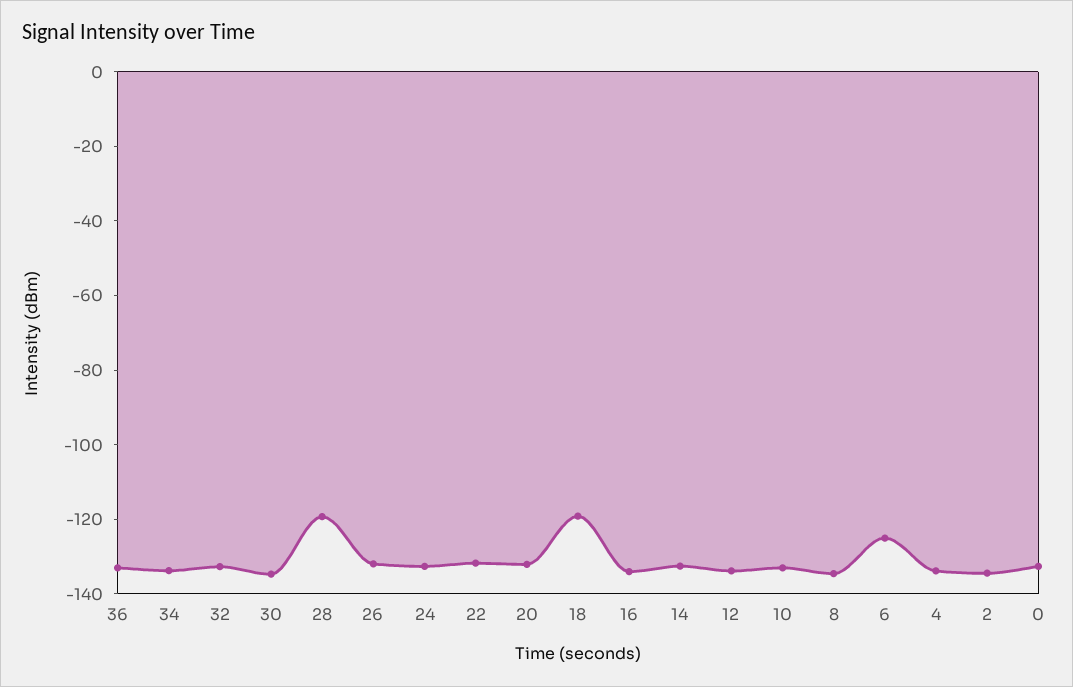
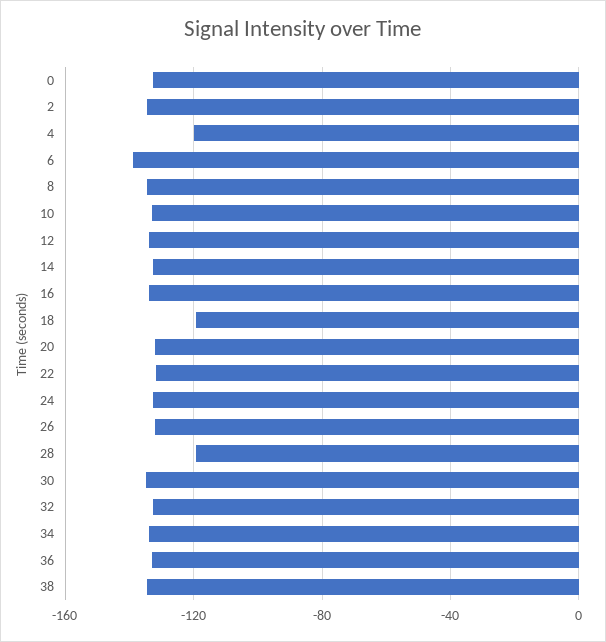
6: -125 -> -140
4: -135 -> -120
38: none -> -135

